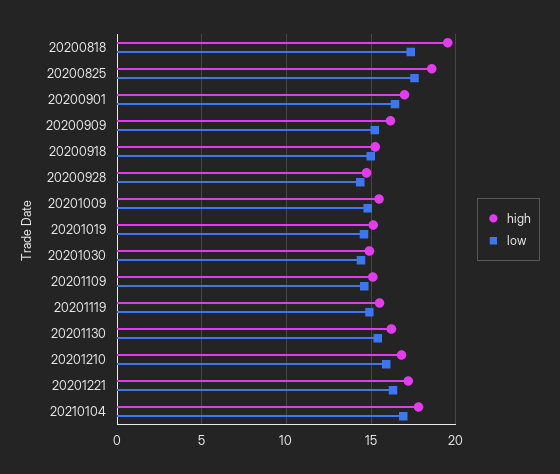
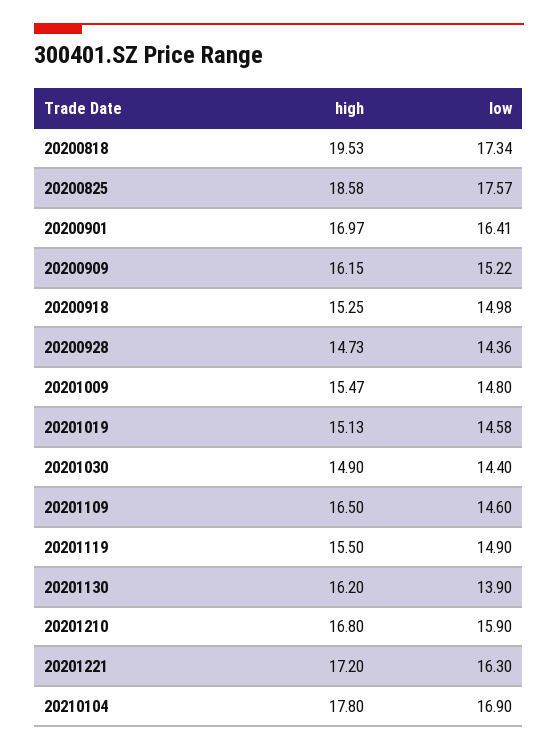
high, 20201109: 15 -> 16.5
low, 20201130: 15.5 -> 13.9

